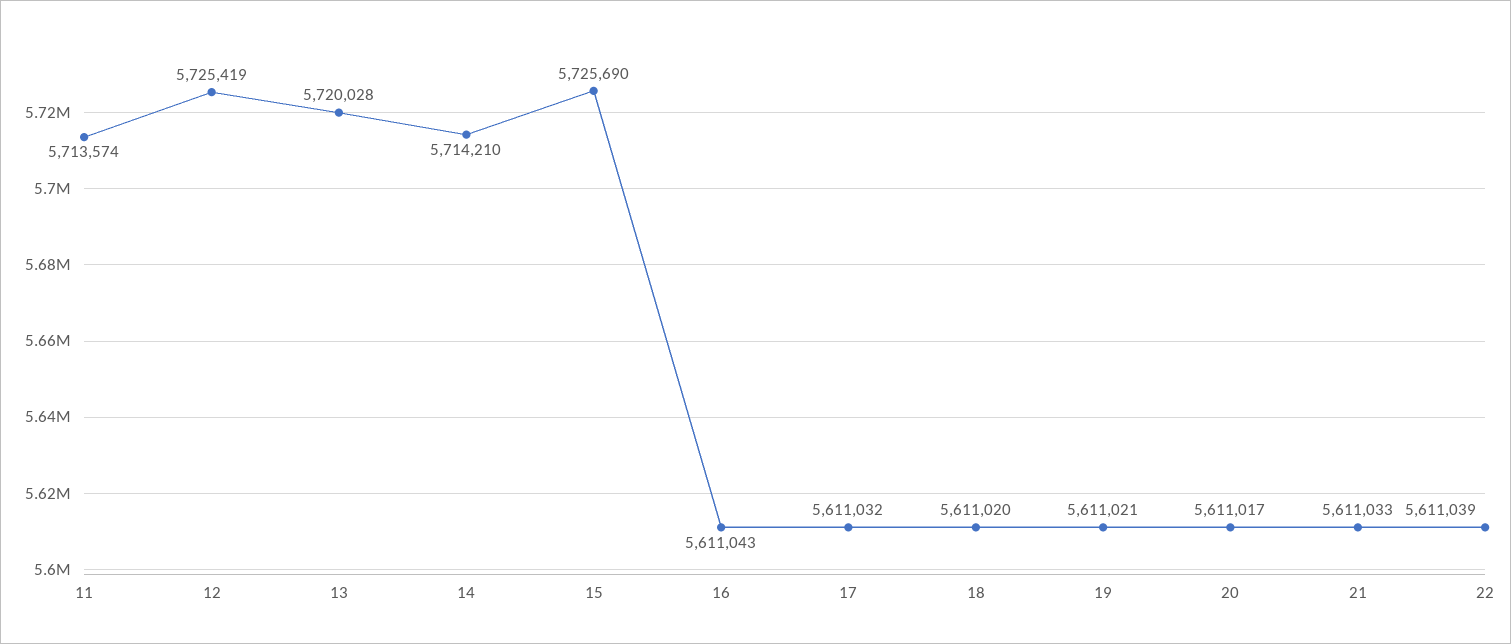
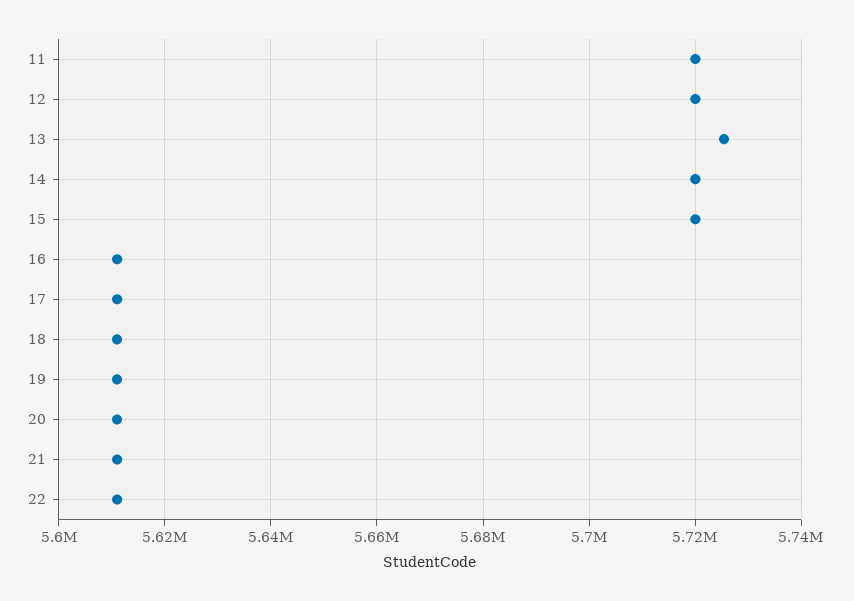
11: 5713574 -> 5720000
12: 5725419 -> 5720000
13: 5720028 -> 5726000
14: 5714210 -> 5720000
15: 5725690 -> 5720000

